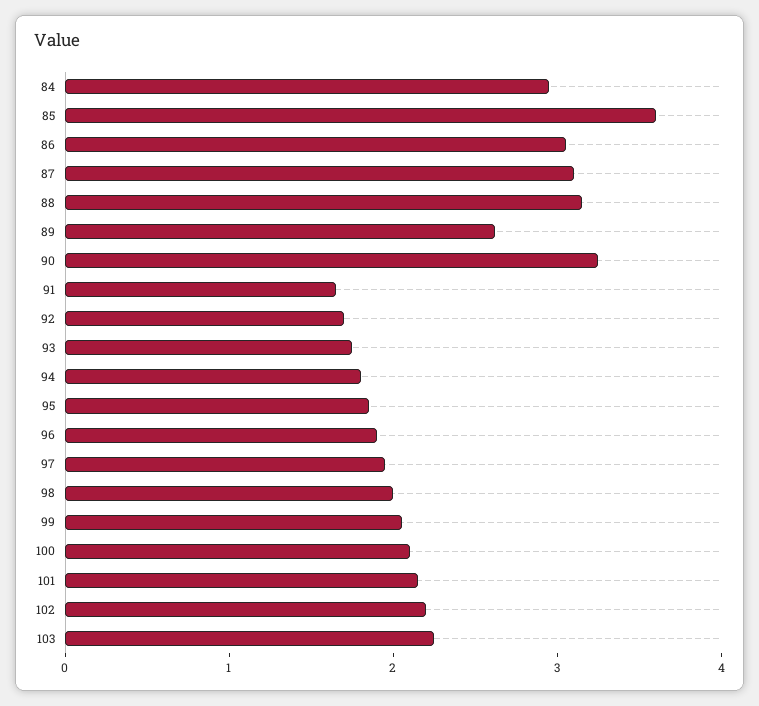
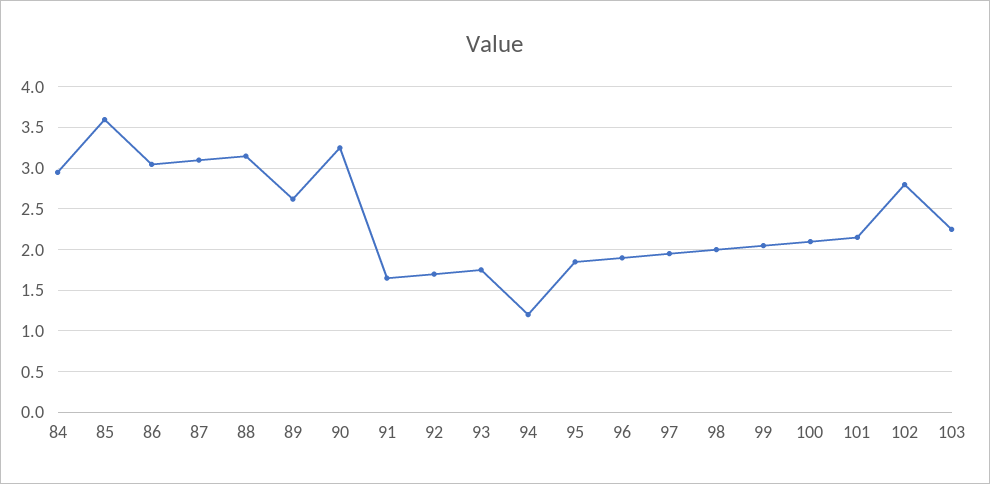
94: 1.8 -> 1.2
102: 2.2 -> 2.8

